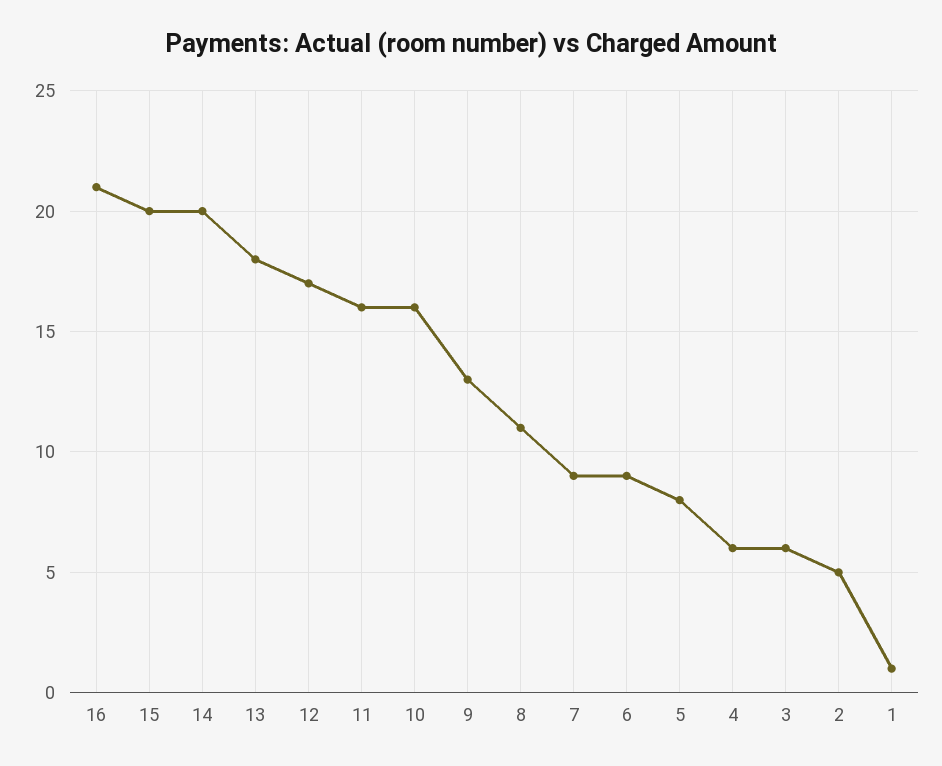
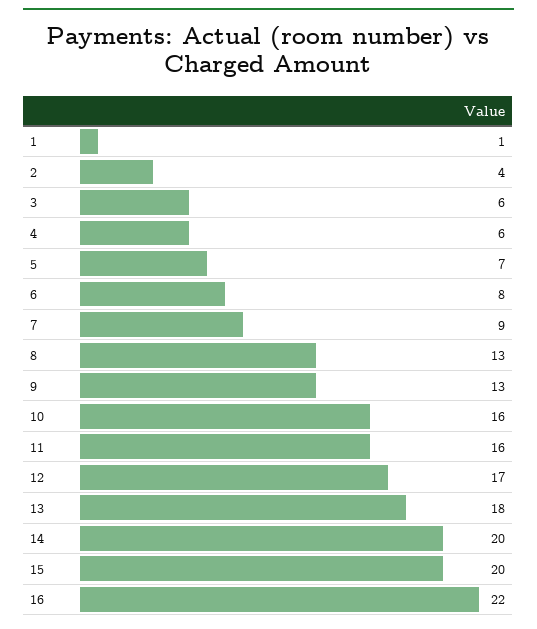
16: 21 -> 22
8: 11 -> 13
6: 9 -> 8
5: 8 -> 7
2: 5 -> 4

